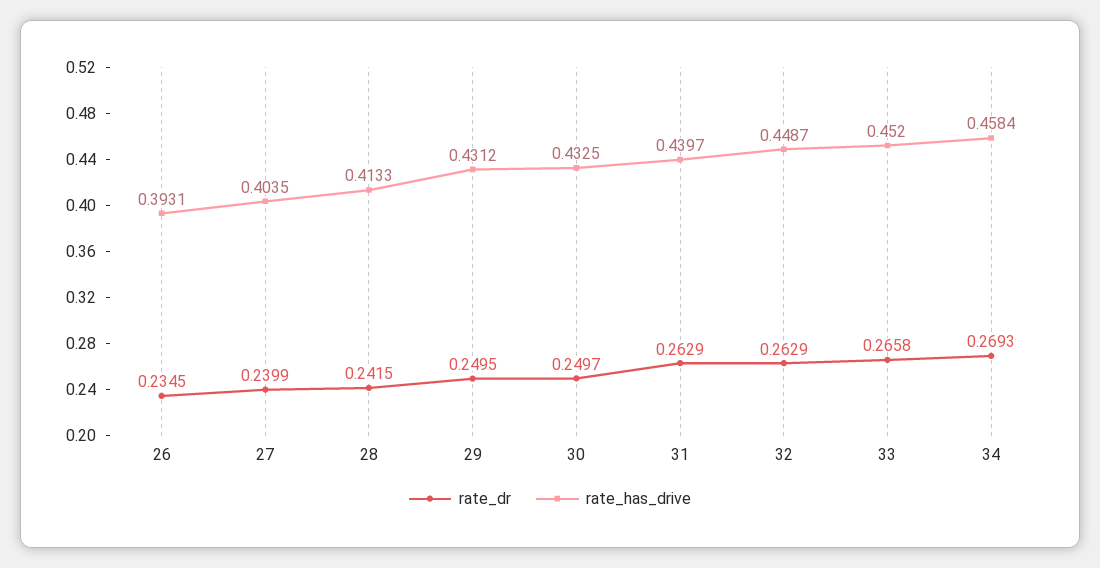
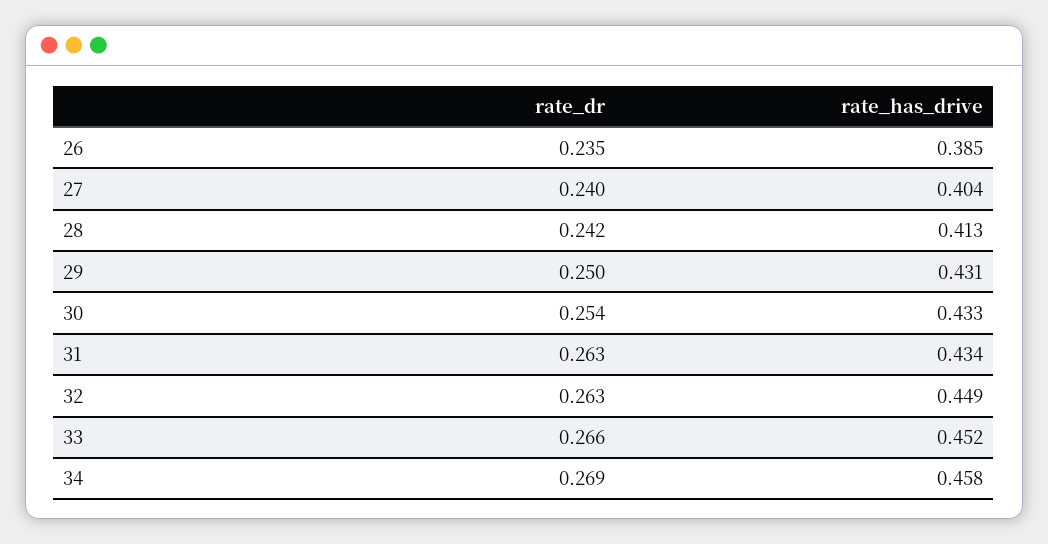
rate_has_drive, 26: 0.3931 -> 0.385
rate_dr, 30: 0.2497 -> 0.254
rate_has_drive, 31: 0.4397 -> 0.434

